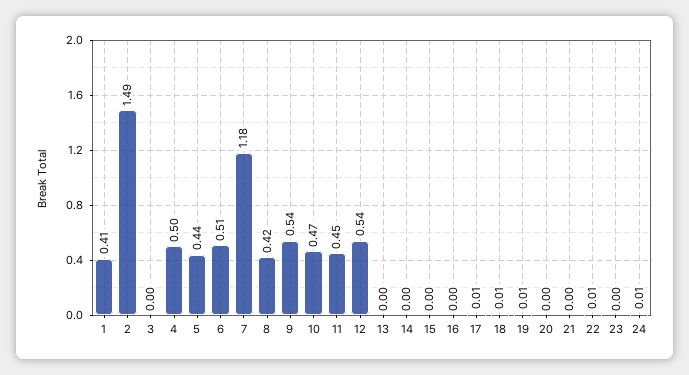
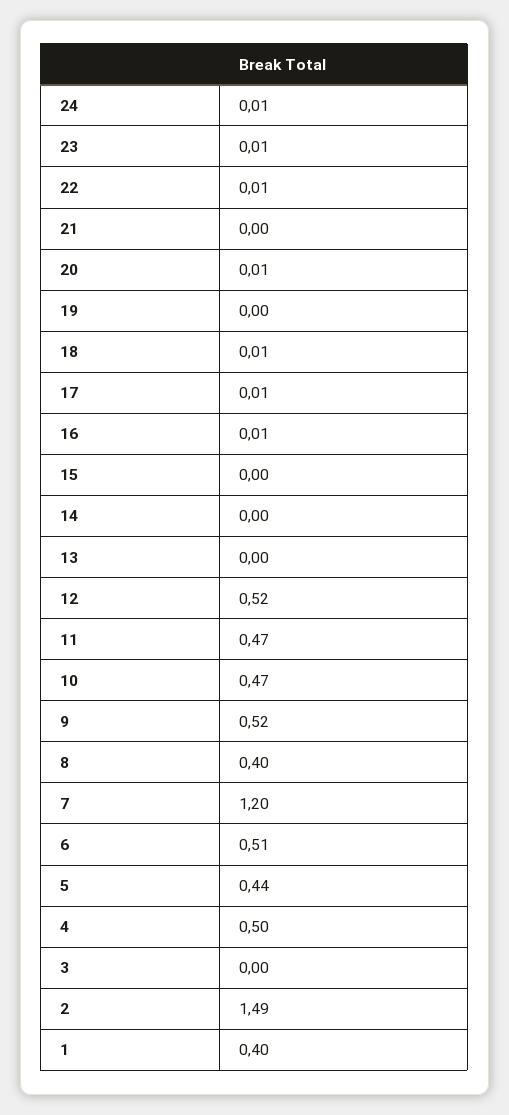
1: 0.41 -> 0.4
7: 1.18 -> 1.2
8: 0.42 -> 0.4
9: 0.54 -> 0.52
11: 0.45 -> 0.47
12: 0.54 -> 0.52
16: 0 -> 0.01
19: 0.01 -> 0
20: 0 -> 0.01
23: 0 -> 0.01

